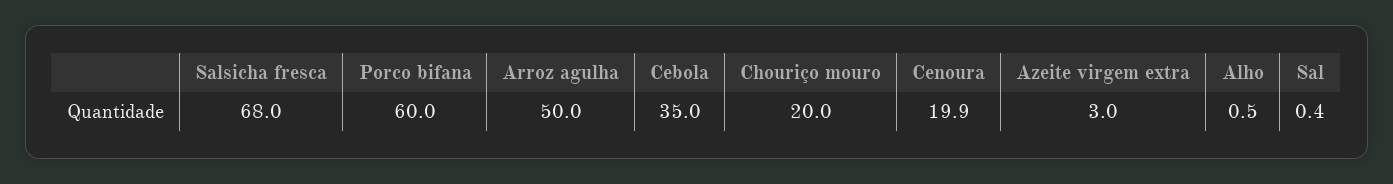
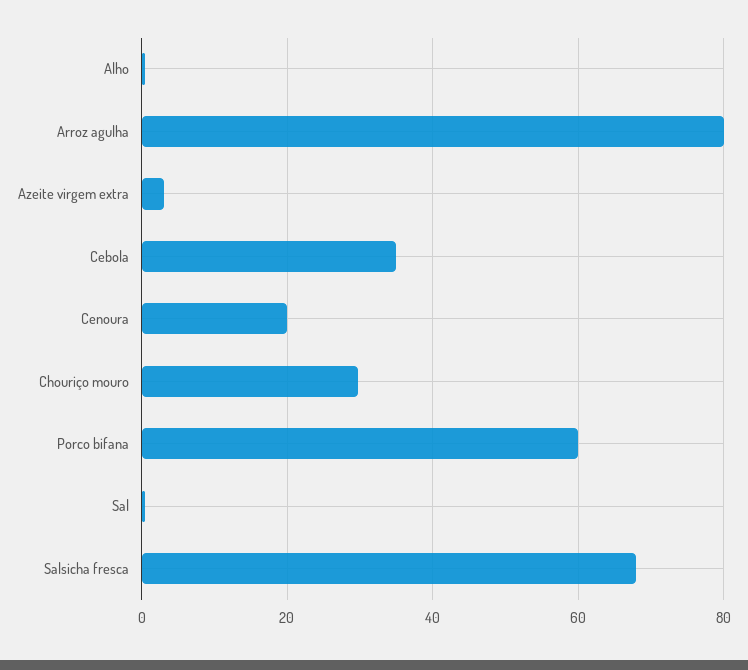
Arroz agulha: 50 -> 80
Chouriço mouro: 20 -> 30

